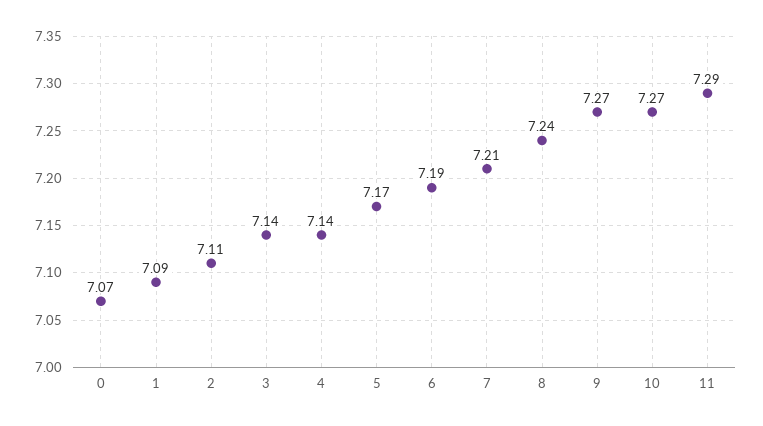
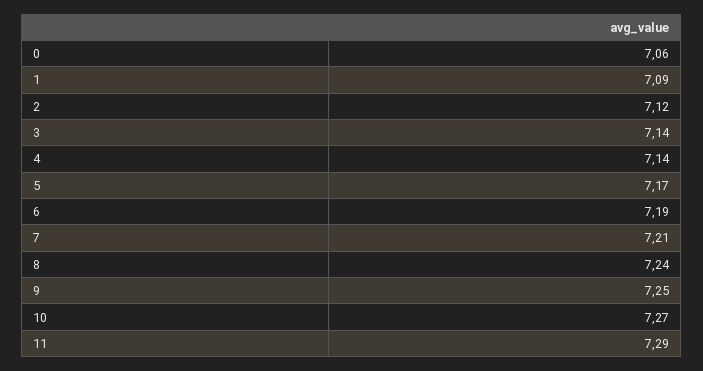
0: 7.07 -> 7.06
2: 7.11 -> 7.12
9: 7.27 -> 7.25

